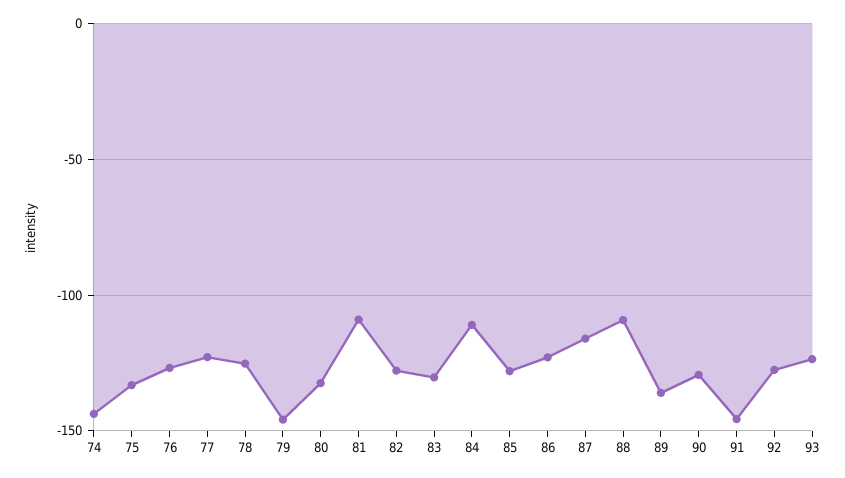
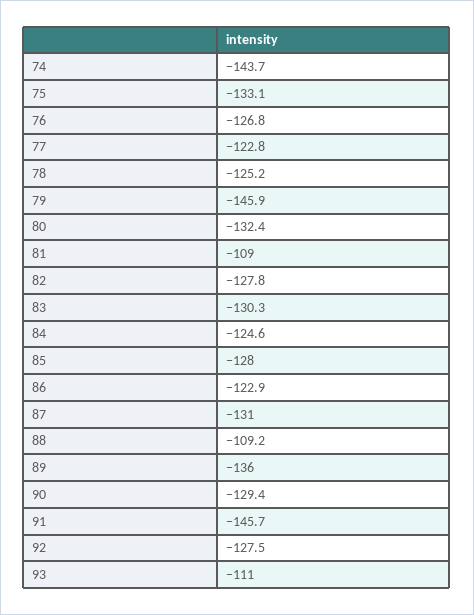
84: -110 -> -124.6
87: -115 -> -131
93: -125 -> -111

